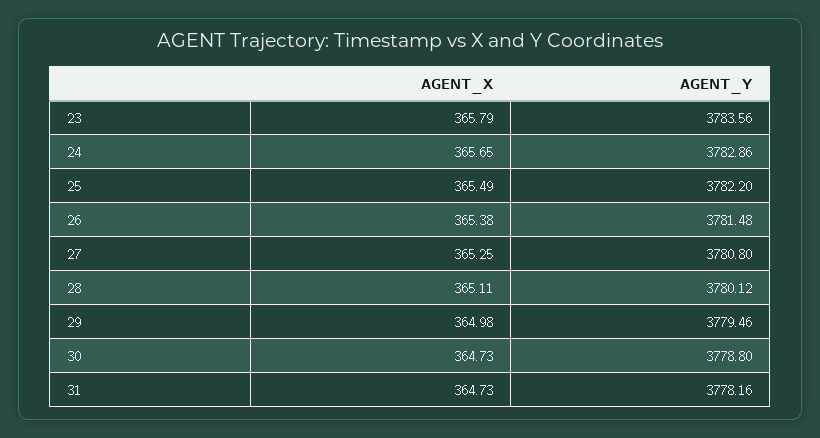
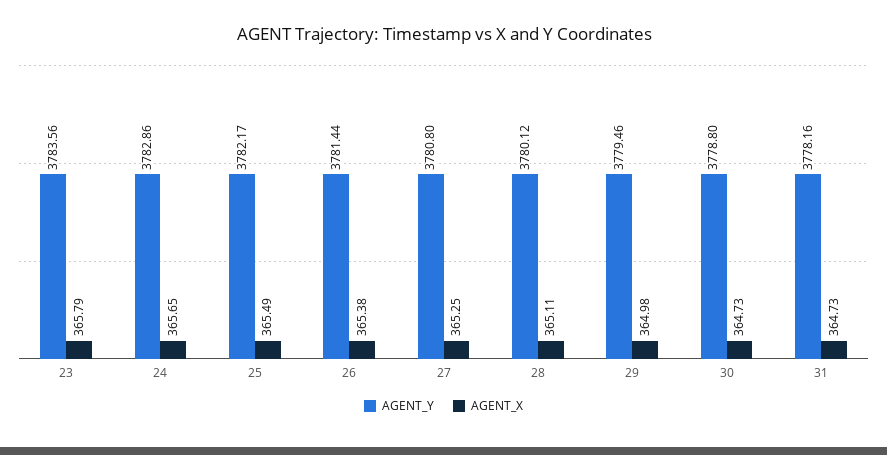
AGENT_Y, 25: 3782.2 -> 3782.17
AGENT_Y, 26: 3781.48 -> 3781.44

